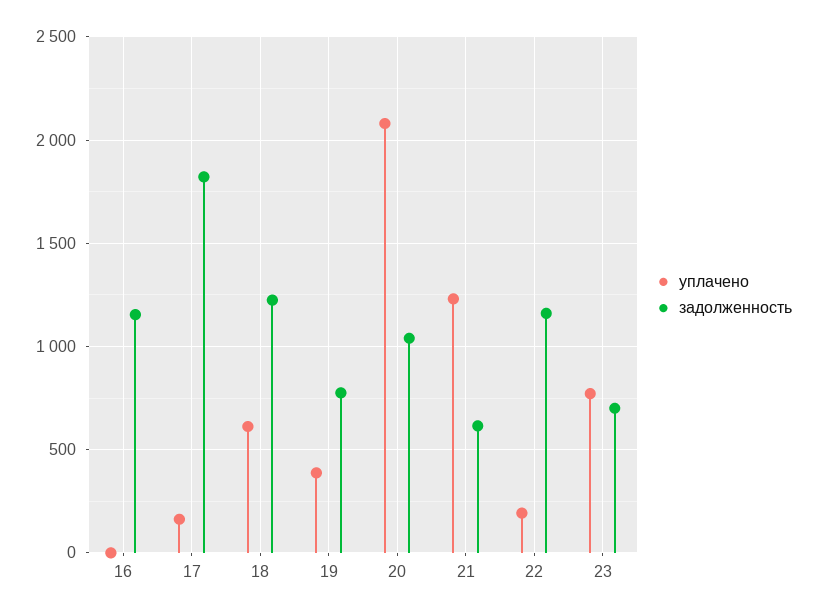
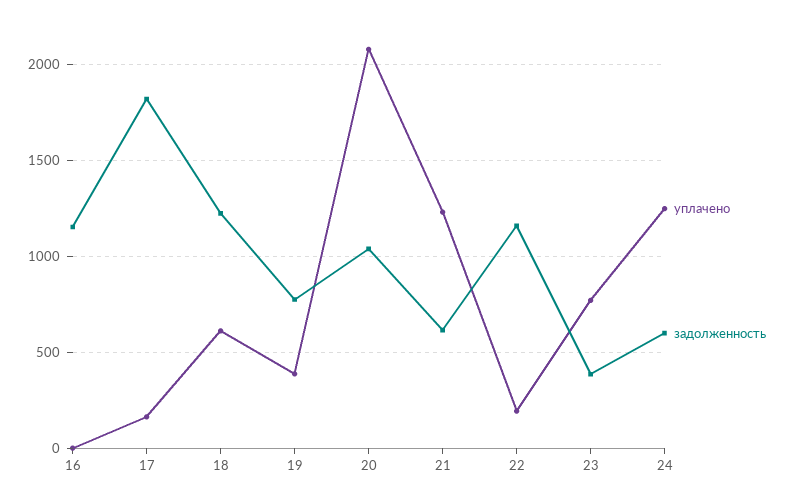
задолженность, 23: 700 -> 400
уплачено, 24: none -> 1250
задолженность, 24: none -> 600

